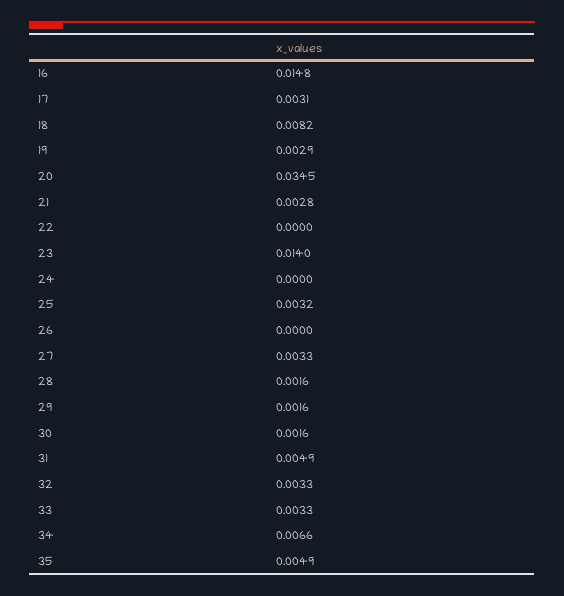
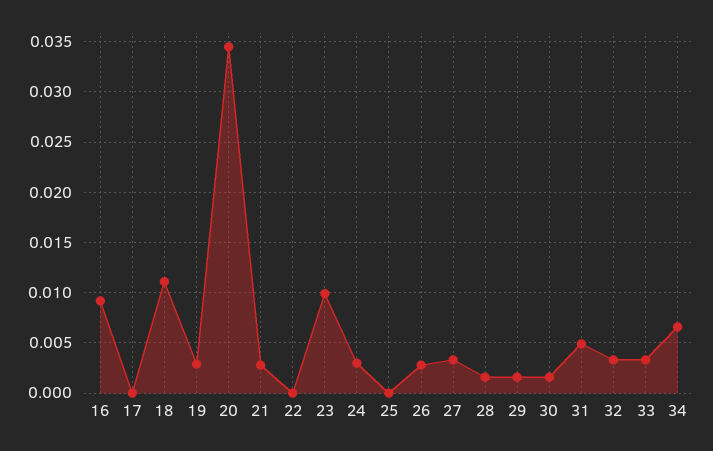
16: 0.0148 -> 0.009
17: 0.0031 -> 0
18: 0.0082 -> 0.011
23: 0.014 -> 0.01
24: 0 -> 0.003
25: 0.0032 -> 0
26: 0 -> 0.003
35: 0.0049 -> none

